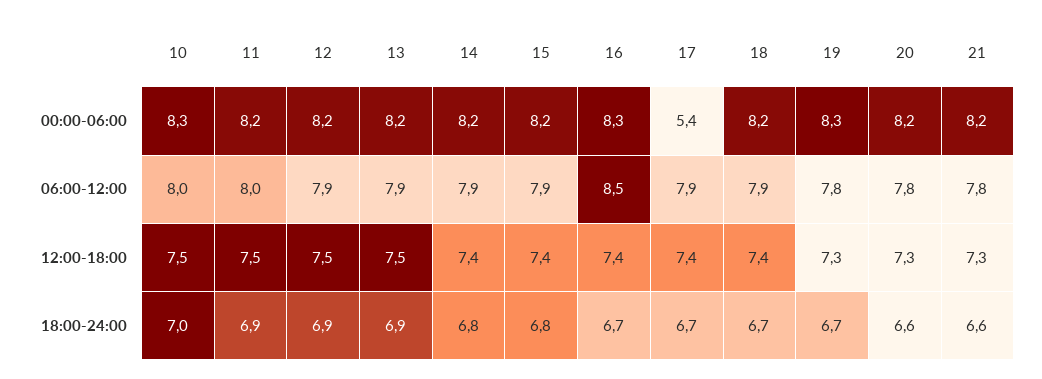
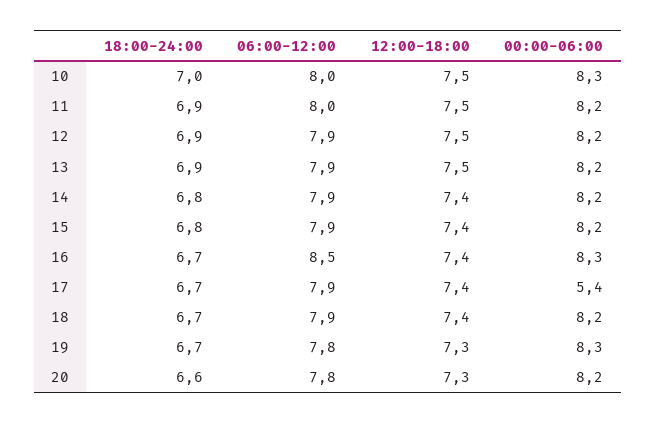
21, 00:00-06:00: 8.2 -> none
21, 06:00-12:00: 7.8 -> none
21, 12:00-18:00: 7.3 -> none
21, 18:00-24:00: 6.6 -> none

